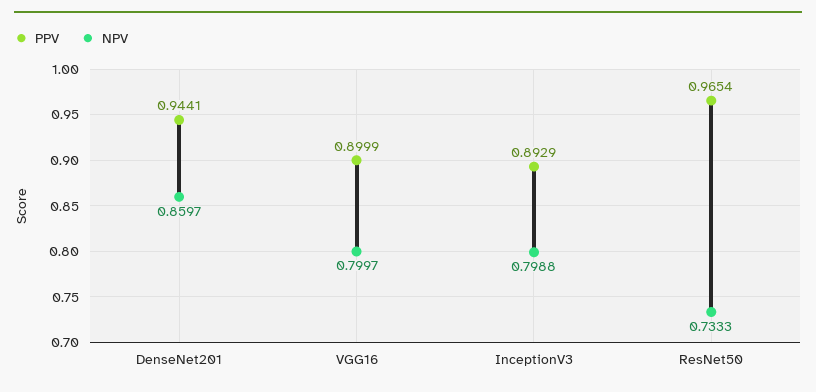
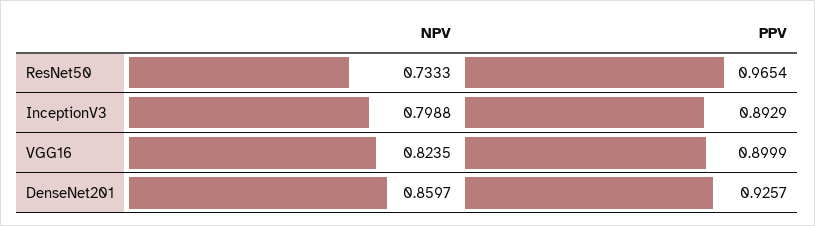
PPV, DenseNet201: 0.9441 -> 0.9257
NPV, VGG16: 0.7997 -> 0.8235

